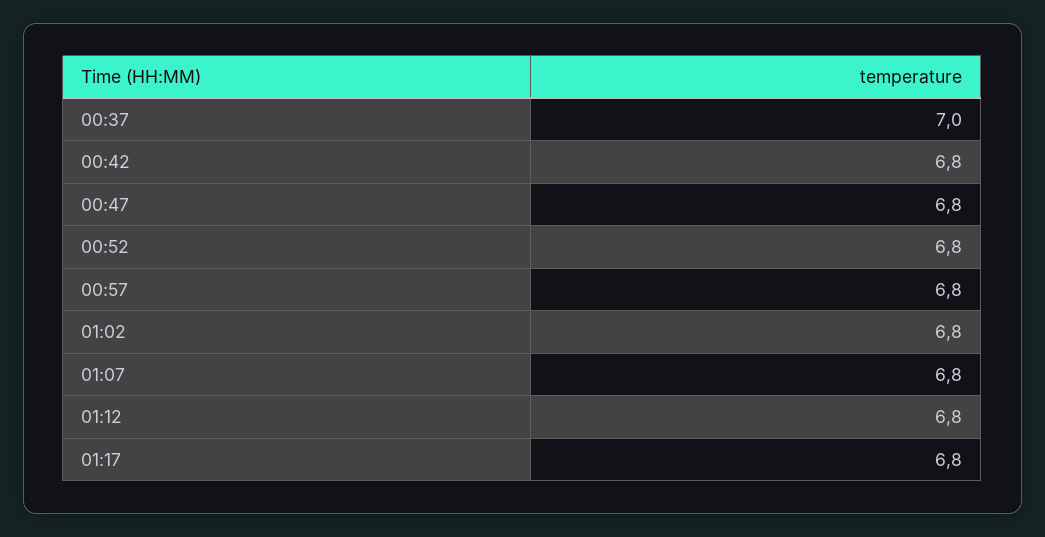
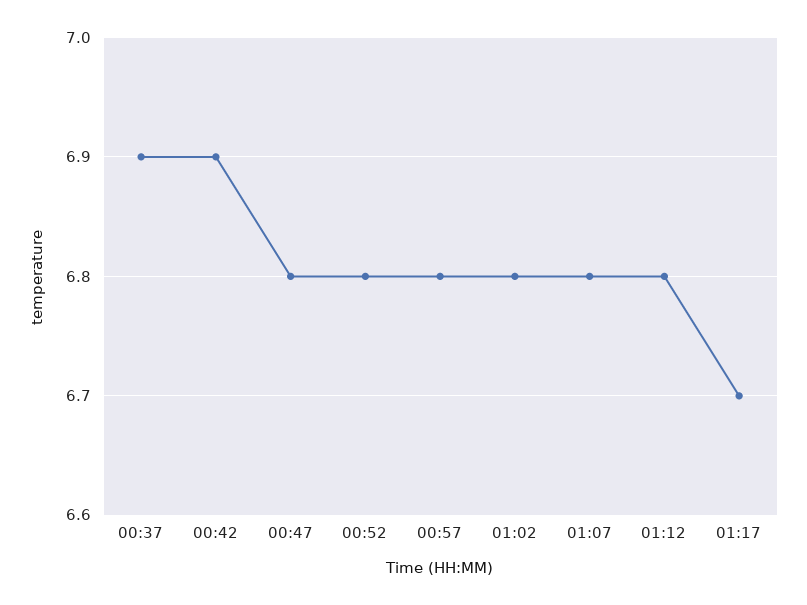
00:37: 7 -> 6.9
00:42: 6.8 -> 6.9
01:17: 6.8 -> 6.7

